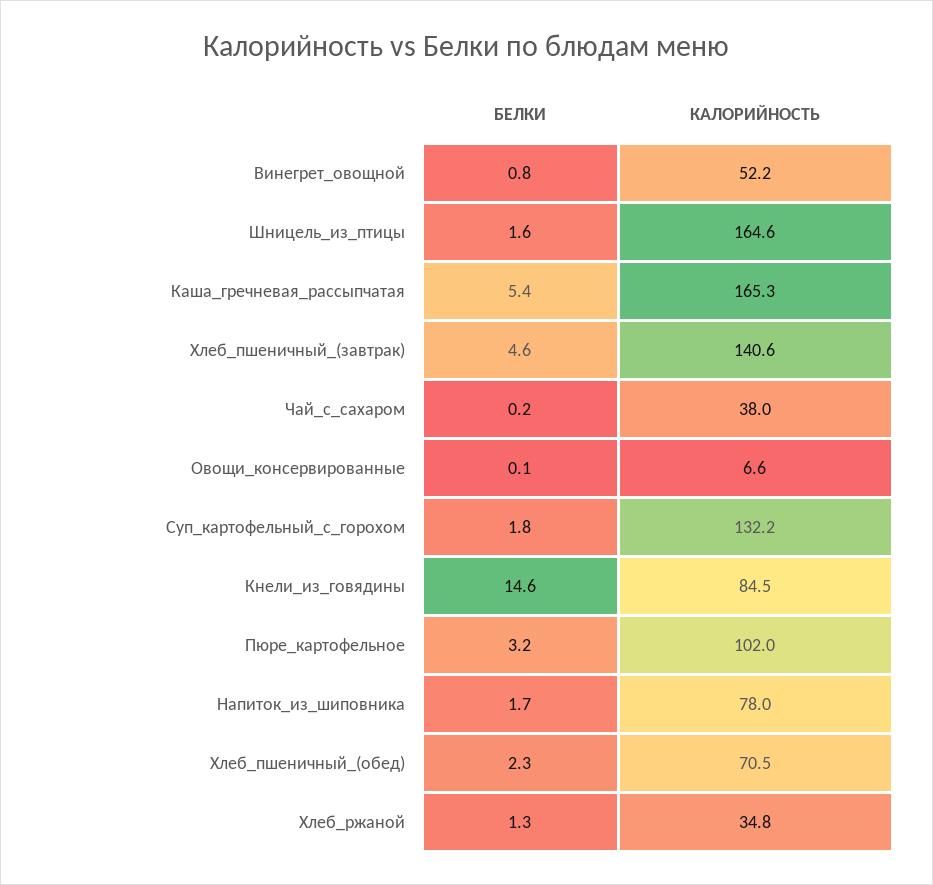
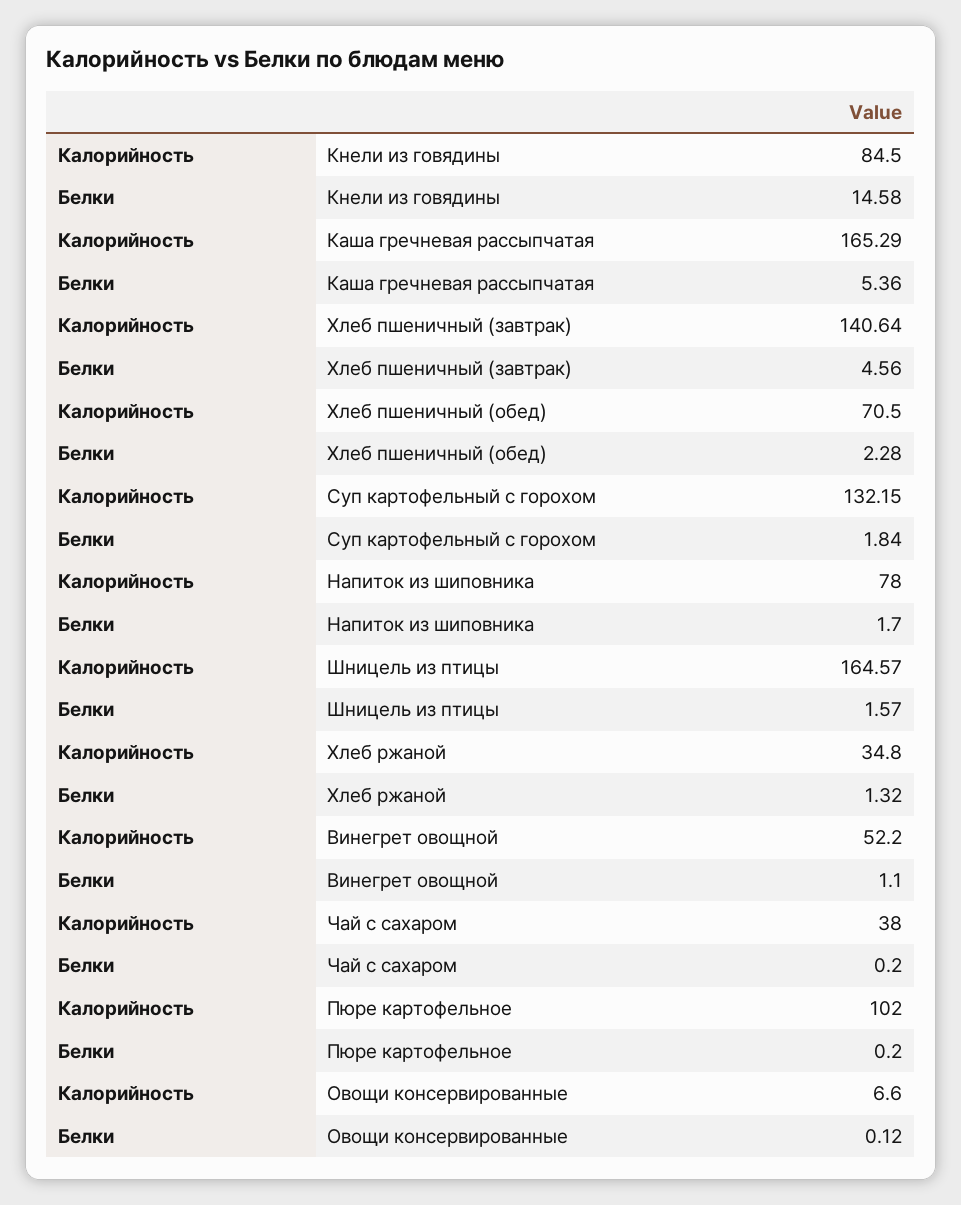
БЕЛКИ, Винегрет_овощной: 0.8 -> 1.1
БЕЛКИ, Пюре_картофельное: 3.2 -> 0.2

